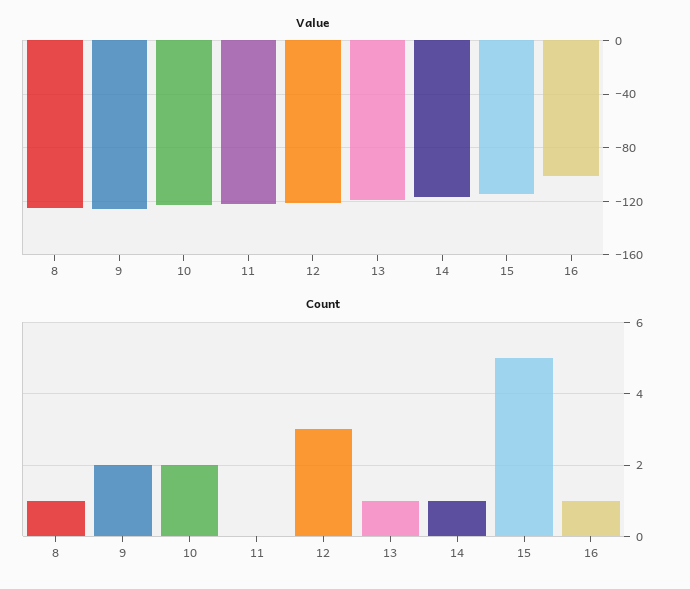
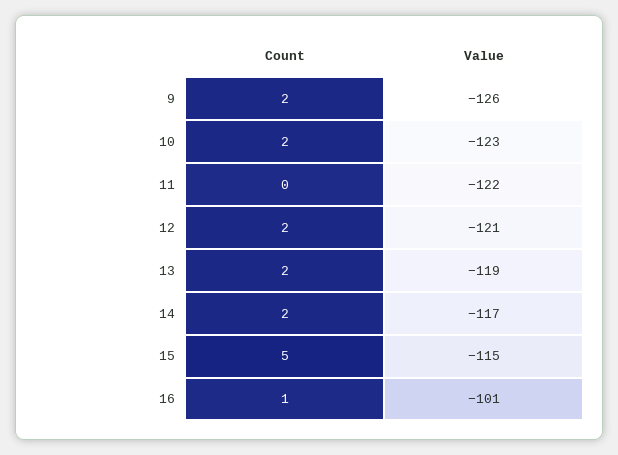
Value, 8: -125 -> none
Count, 8: 1 -> none
Count, 12: 3 -> 2
Count, 13: 1 -> 2
Count, 14: 1 -> 2

